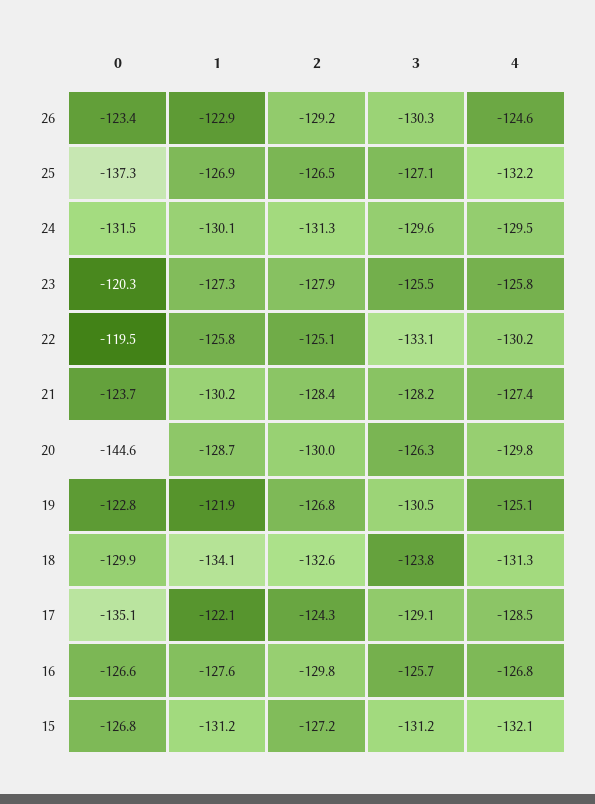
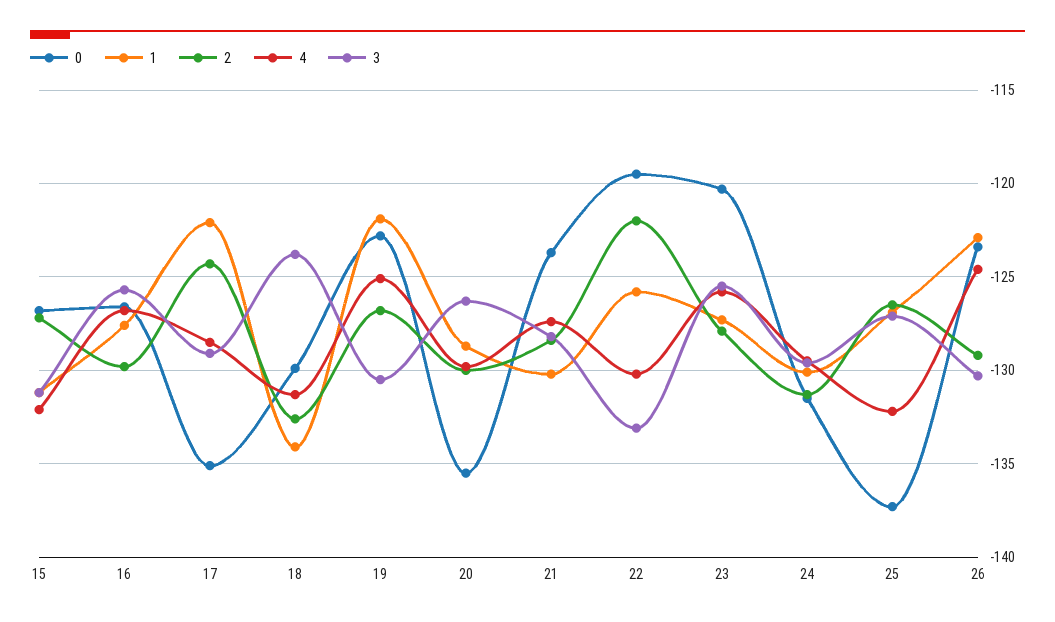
2, 22: -125.1 -> -122
0, 20: -144.6 -> -135.5

